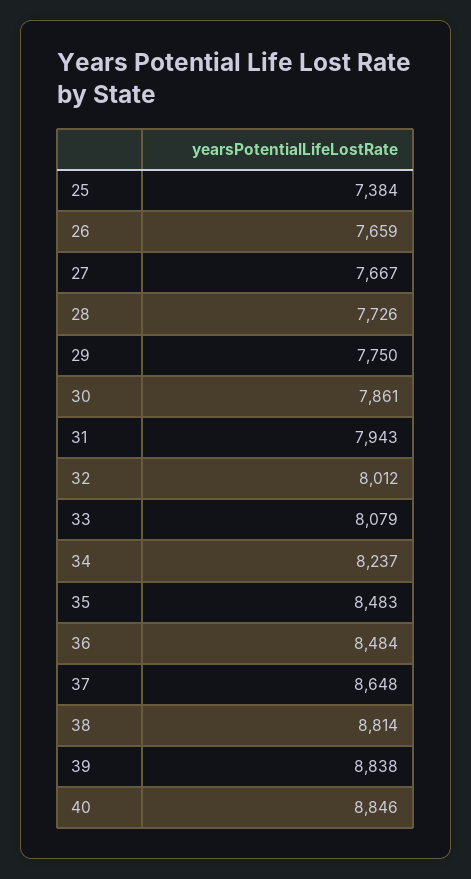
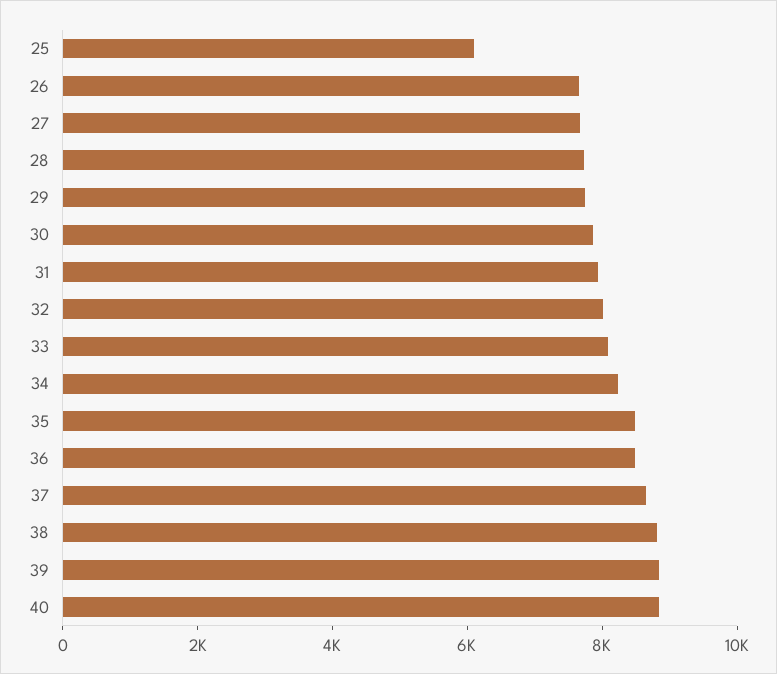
25: 7384 -> 6000

